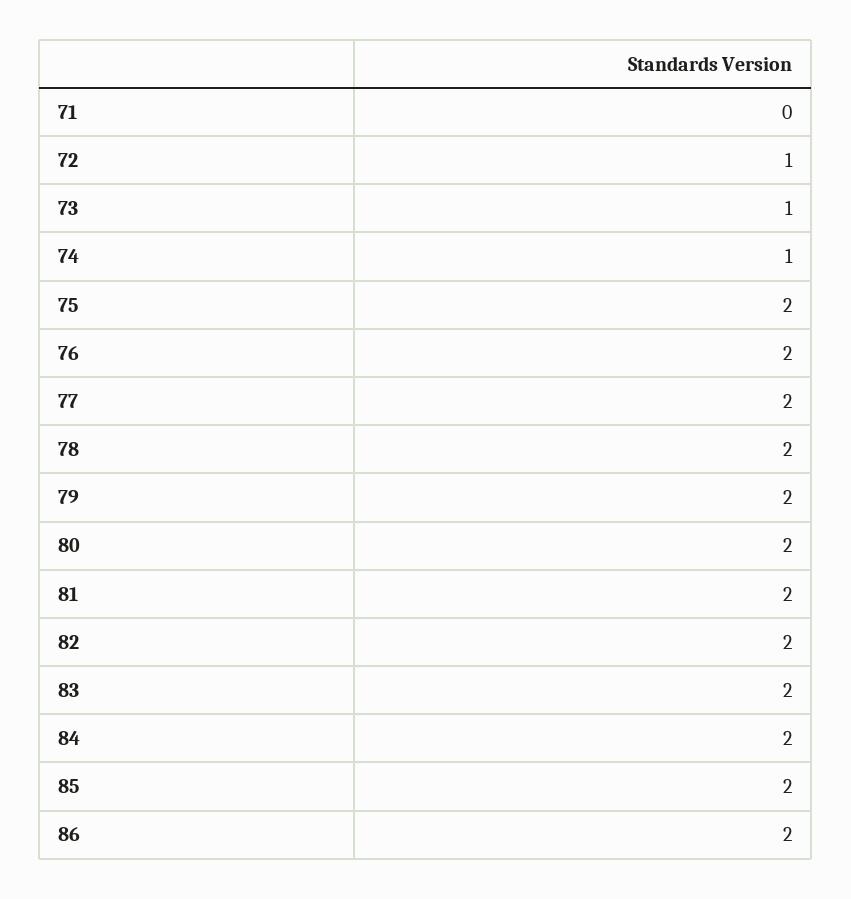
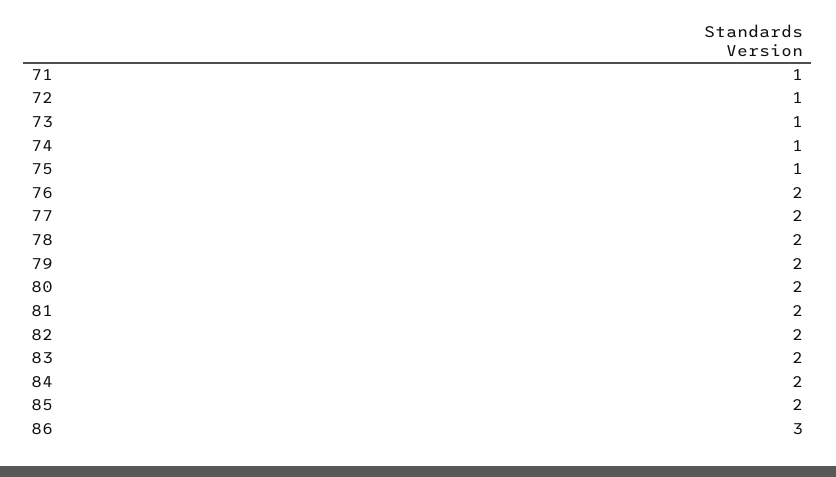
71: 0 -> 1
75: 2 -> 1
86: 2 -> 3

